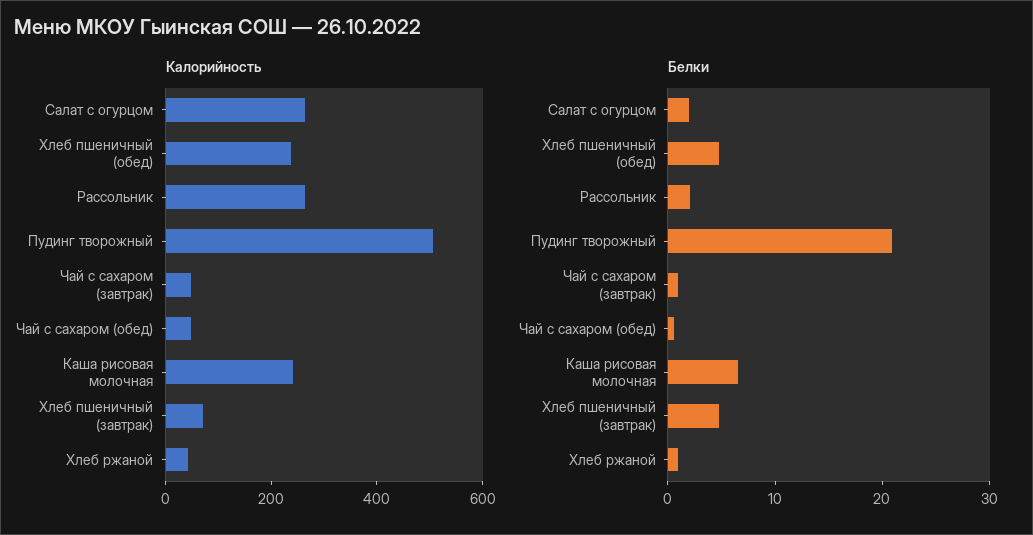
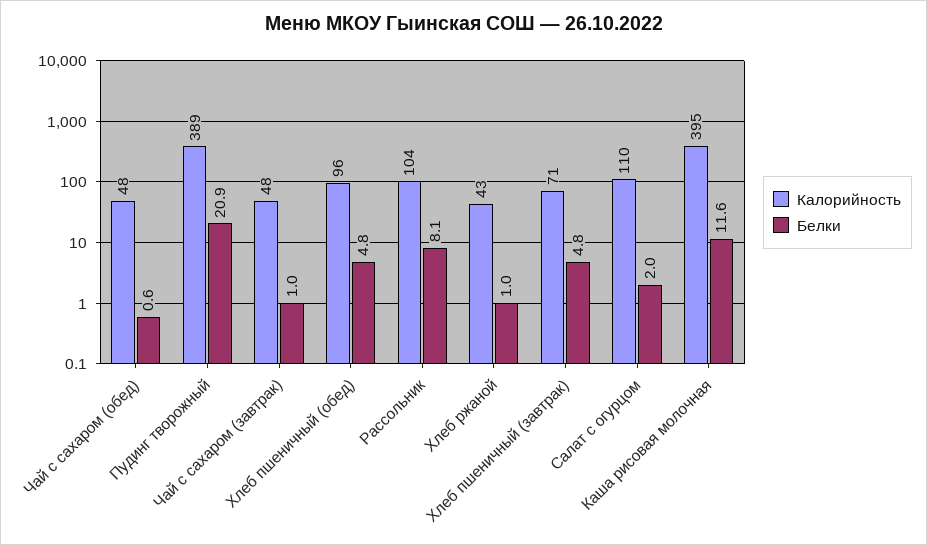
Калорийность, Салат с огурцом: 250 -> 110
Калорийность, Хлеб пшеничный (обед): 250 -> 96
Калорийность, Рассольник: 250 -> 104
Калорийность, Пудинг творожный: 500 -> 389
Калорийность, Каша рисовая молочная: 250 -> 395
Белки, Рассольник: 2 -> 8.1
Белки, Каша рисовая молочная: 6 -> 11.6

